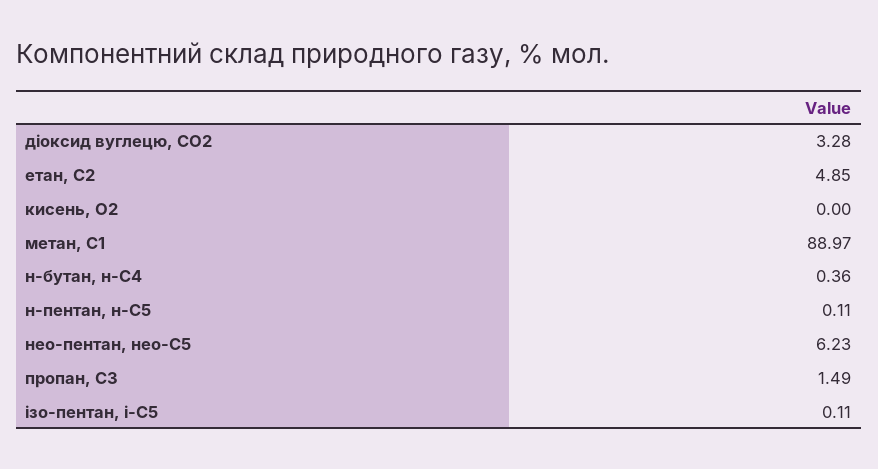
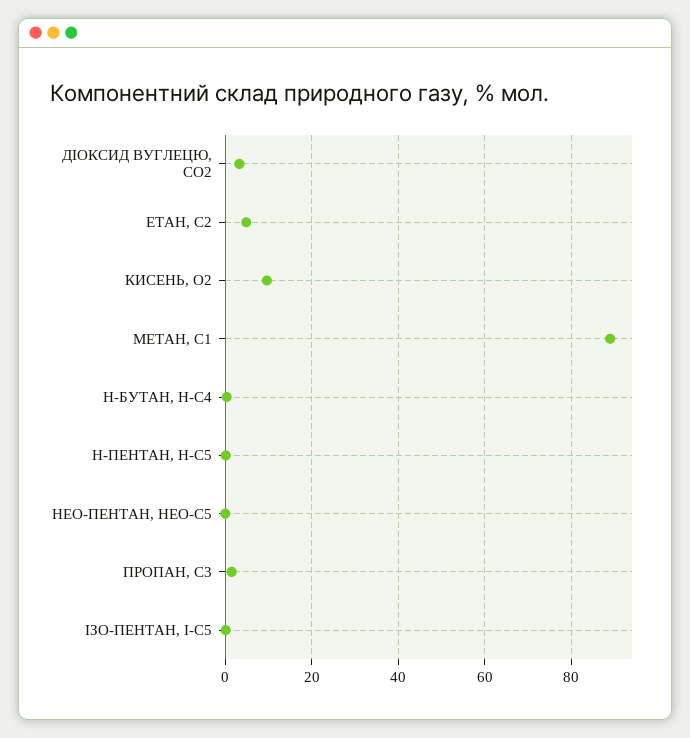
кисень, О2: 0 -> 10
нео-пентан, нео-С5: 6.23 -> 0

